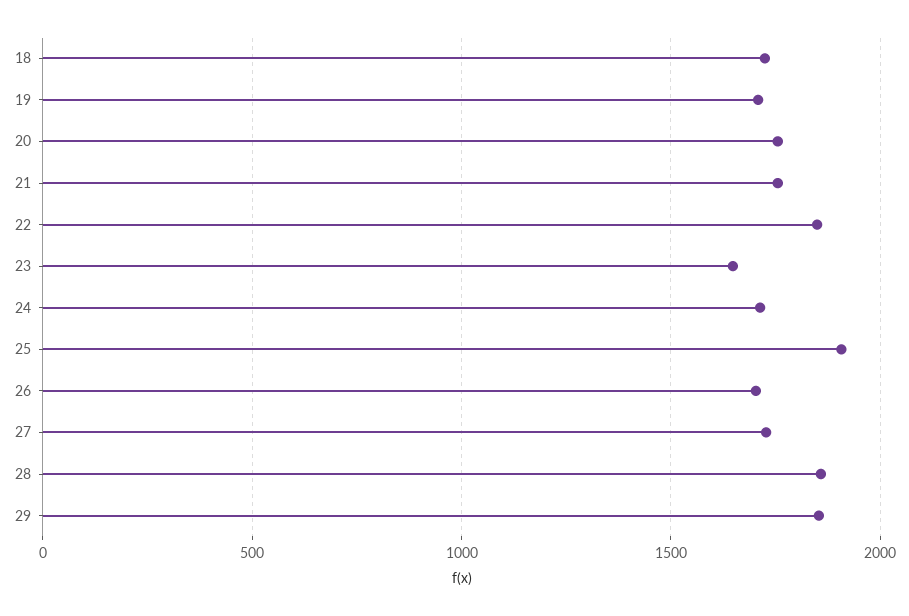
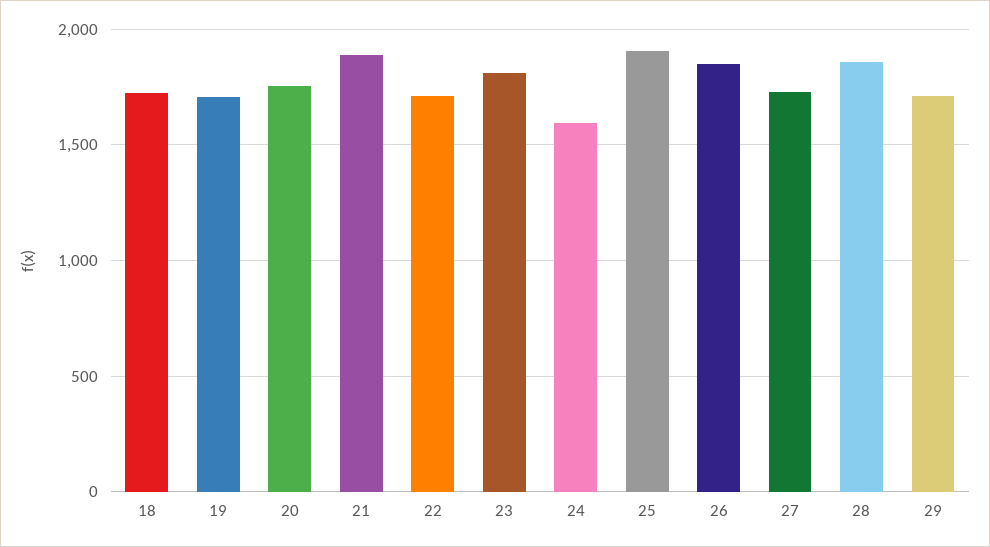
21: 1750 -> 1900
22: 1850 -> 1700
23: 1650 -> 1800
24: 1700 -> 1600
26: 1700 -> 1850
29: 1850 -> 1700

